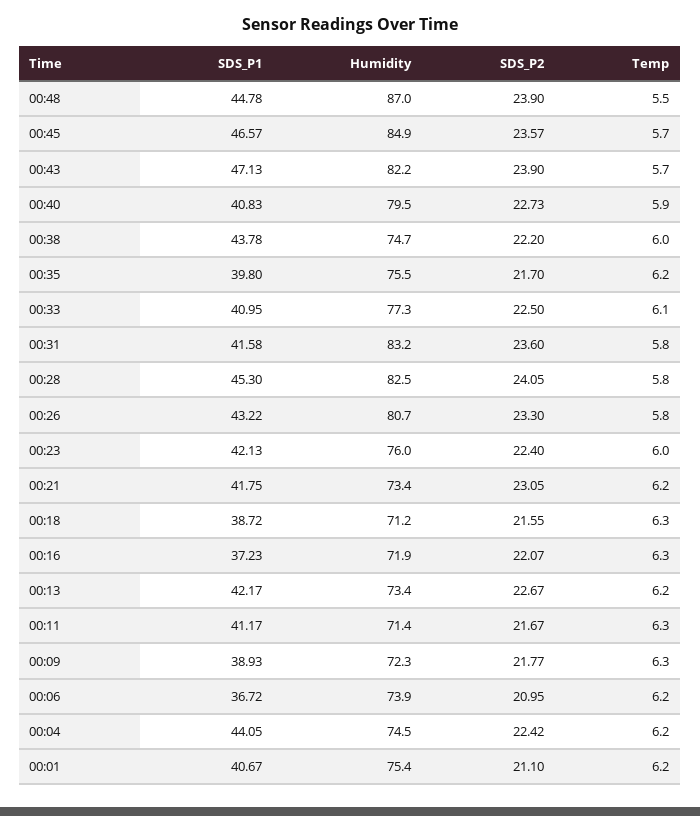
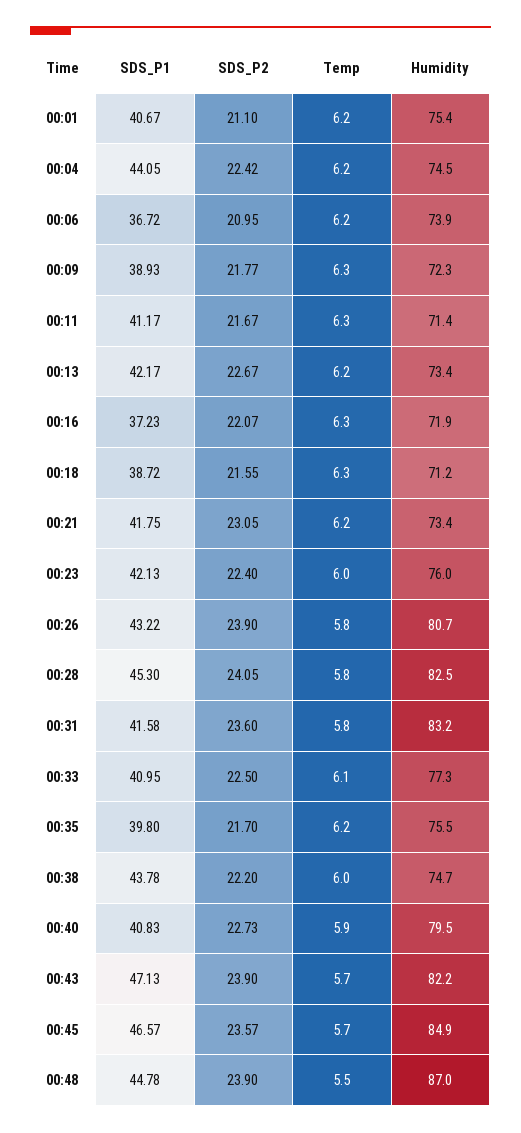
SDS_P2, 00:26: 23.3 -> 23.9

